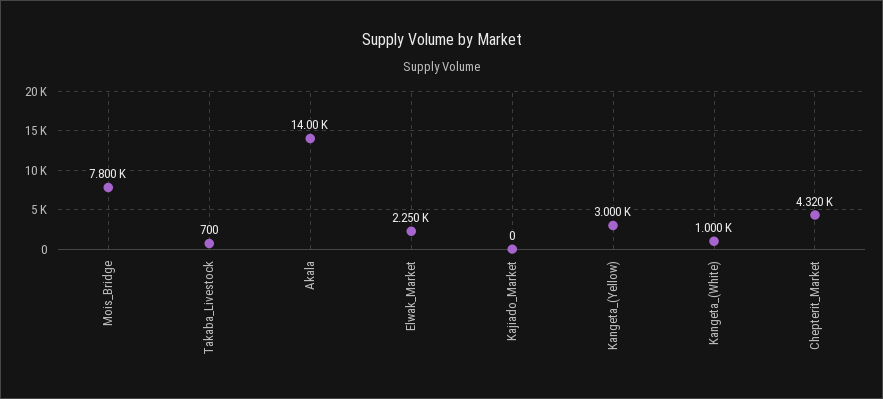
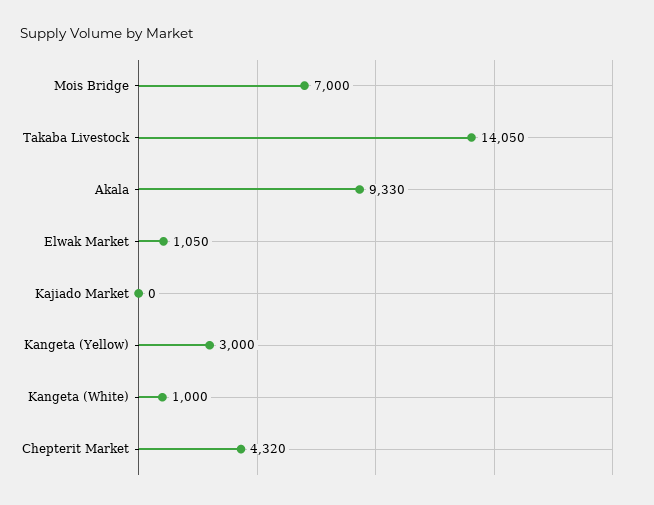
Mois_Bridge: 7800 -> 7000
Takaba_Livestock: 700 -> 14050
Akala: 14000 -> 9330
Elwak_Market: 2250 -> 1050

